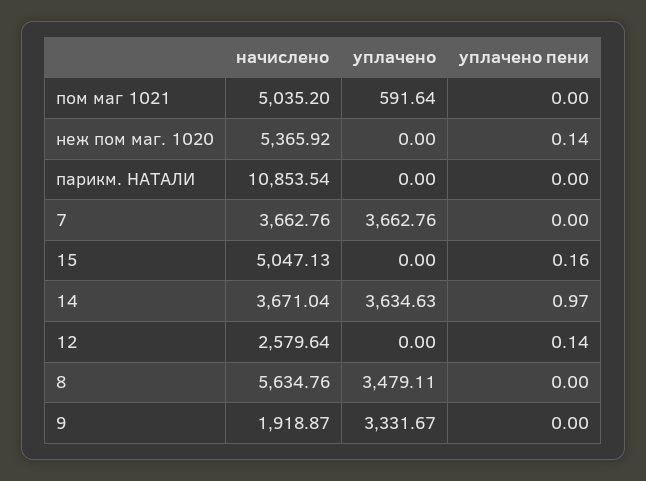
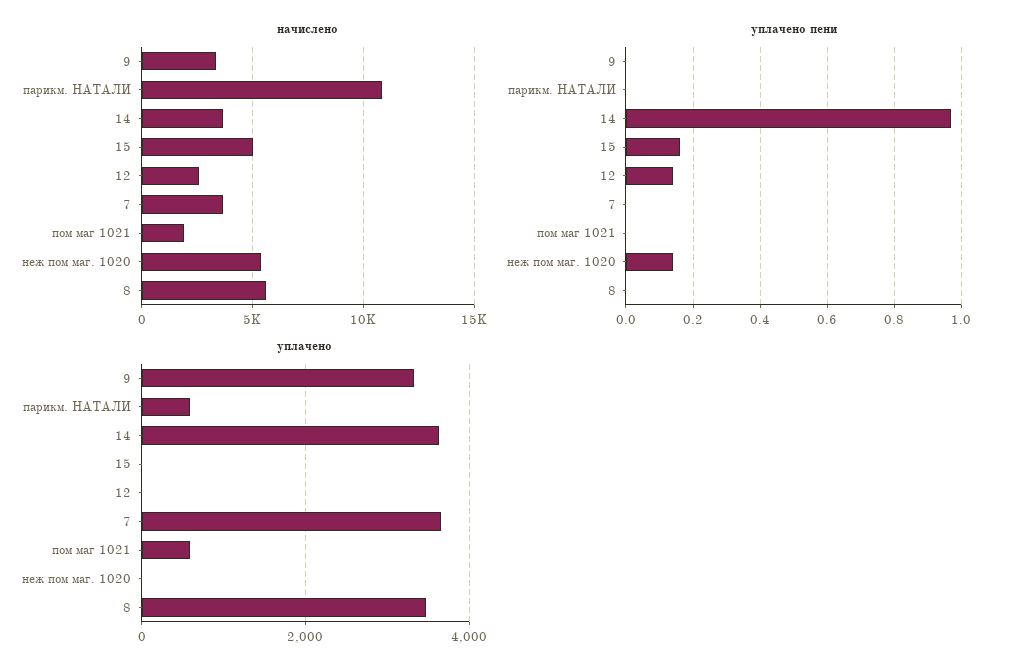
начислено, пом маг 1021: 5035.2 -> 2000
уплачено, парикм. НАТАЛИ: 0 -> 600
начислено, 9: 1918.87 -> 3500

